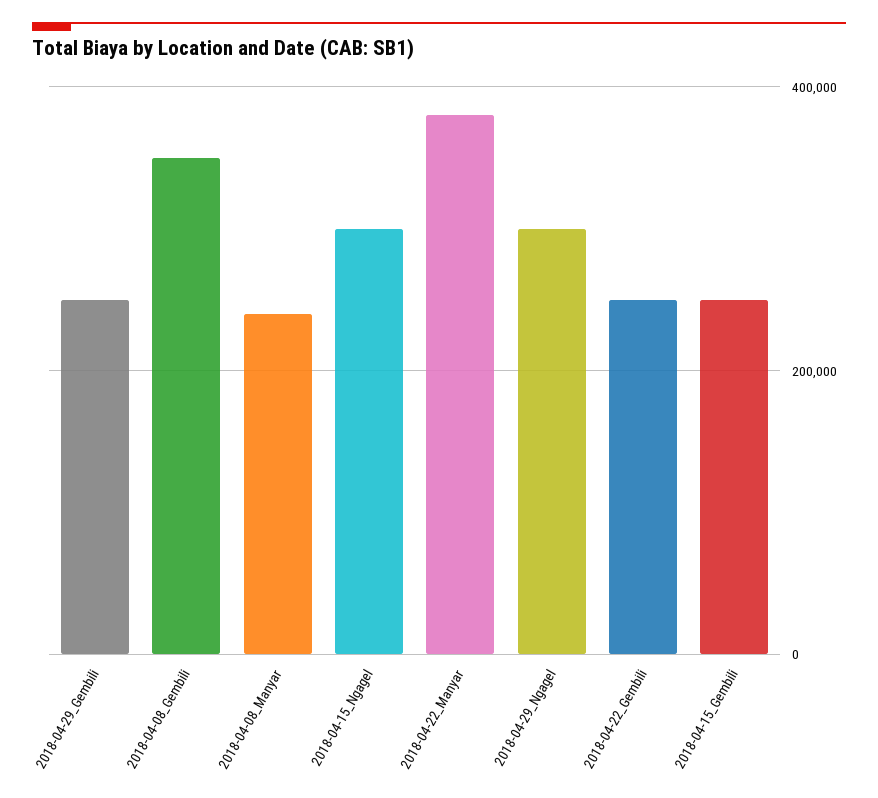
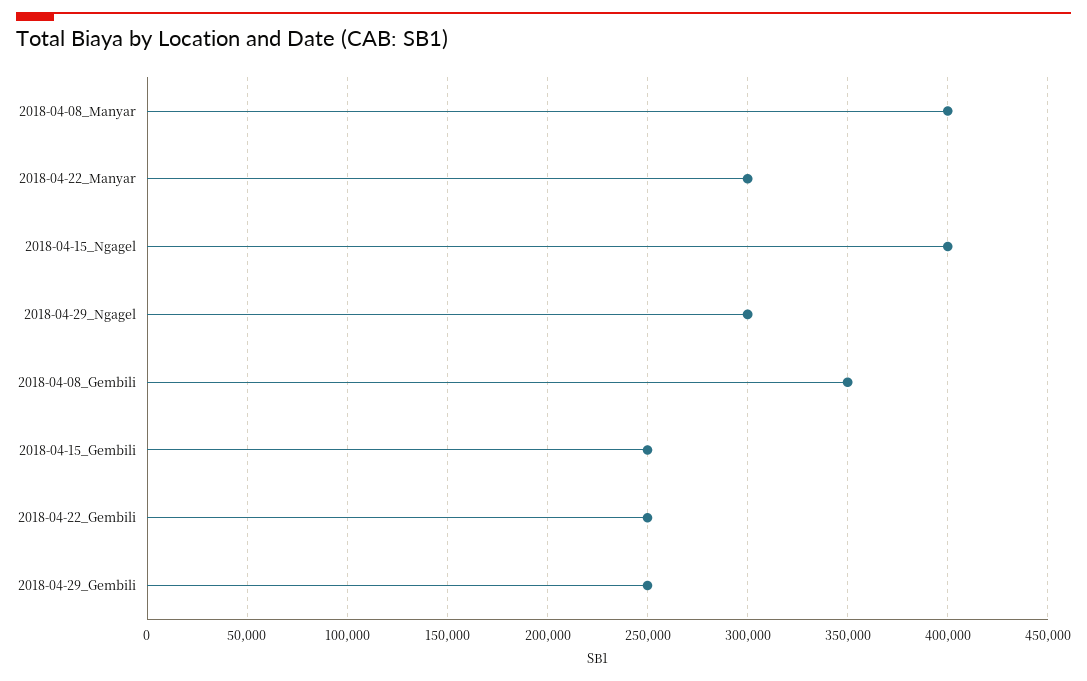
2018-04-08_Manyar: 240000 -> 400000
2018-04-15_Ngagel: 300000 -> 400000
2018-04-22_Manyar: 380000 -> 300000

